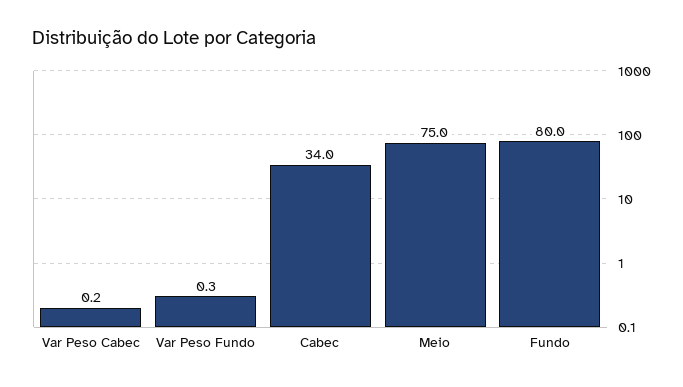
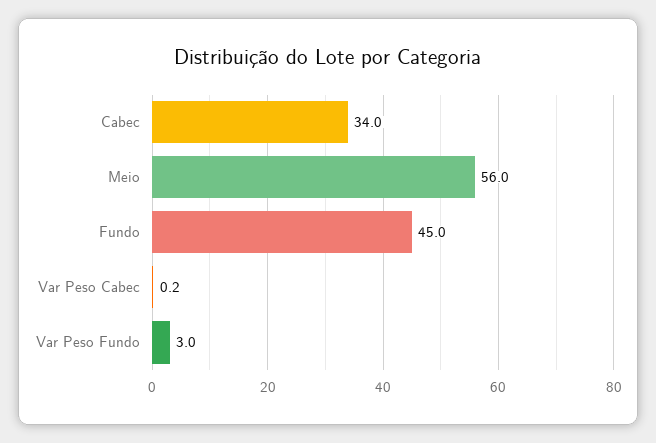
Var Peso Fundo: 0.3 -> 3
Meio: 75 -> 56
Fundo: 80 -> 45

